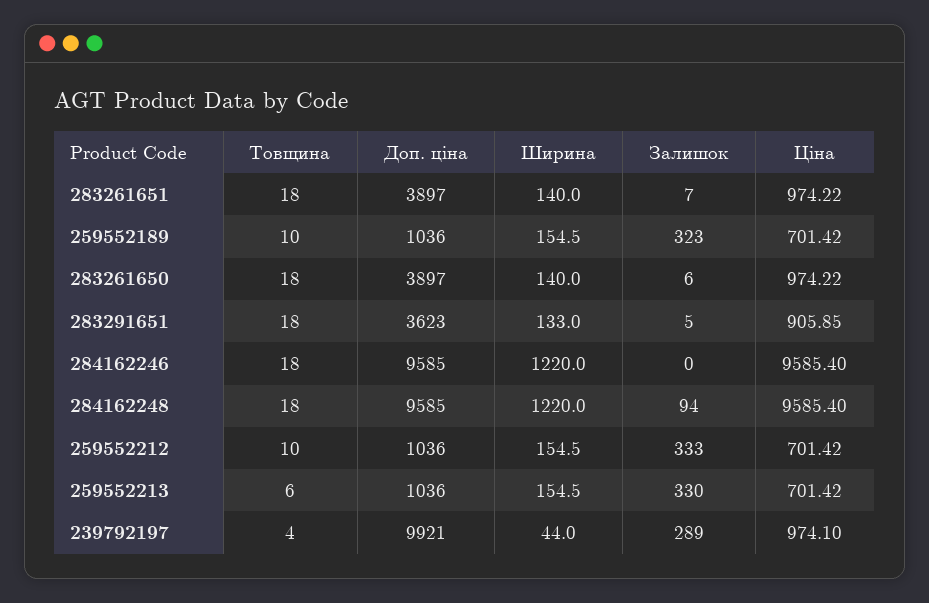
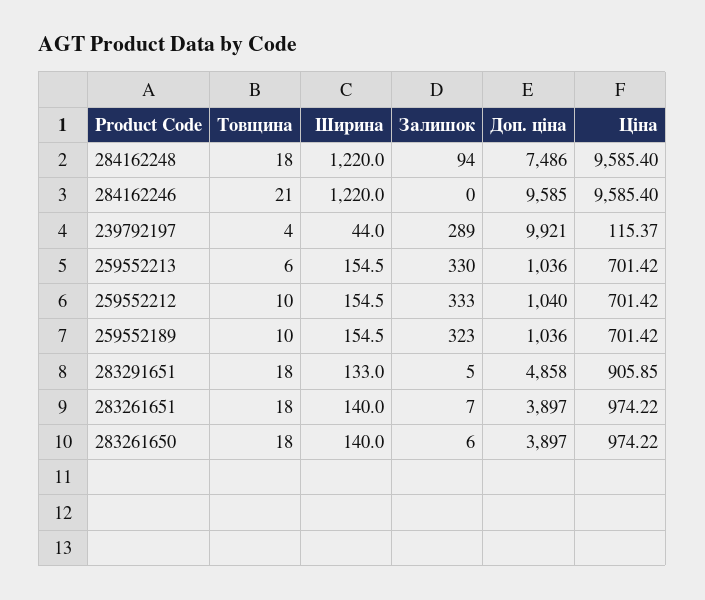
Доп. ціна, 283291651: 3623 -> 4858
Товщина, 284162246: 18 -> 21
Доп. ціна, 284162248: 9585 -> 7486
Доп. ціна, 259552212: 1036 -> 1040
Ціна, 239792197: 974.1 -> 115.37

